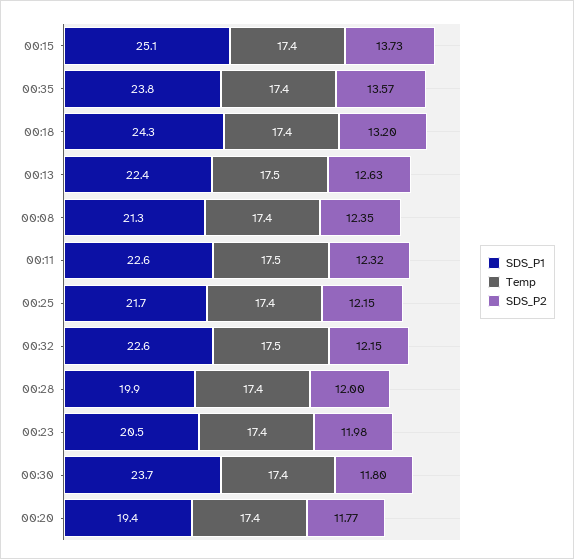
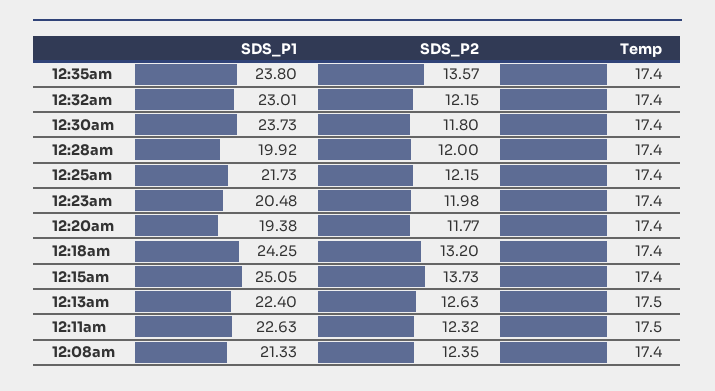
SDS_P1, 00:32: 22.6 -> 23.01
Temp, 00:32: 17.5 -> 17.4

